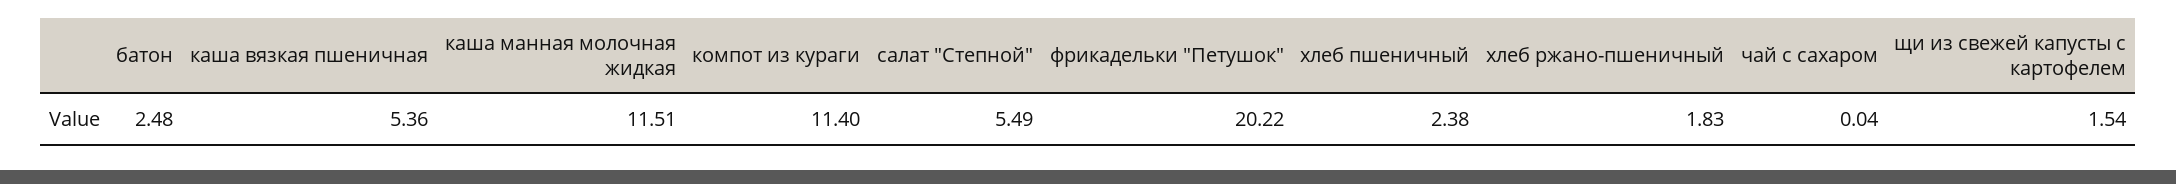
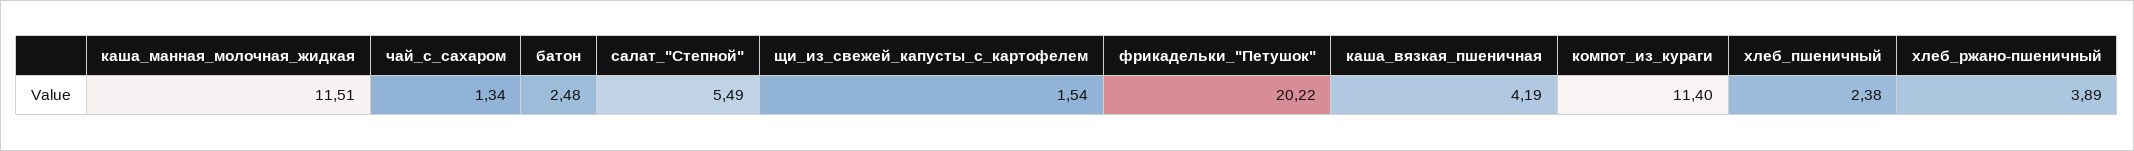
каша вязкая пшеничная: 5.36 -> 4.19
хлеб ржано-пшеничный: 1.83 -> 3.89
чай с сахаром: 0.04 -> 1.34

